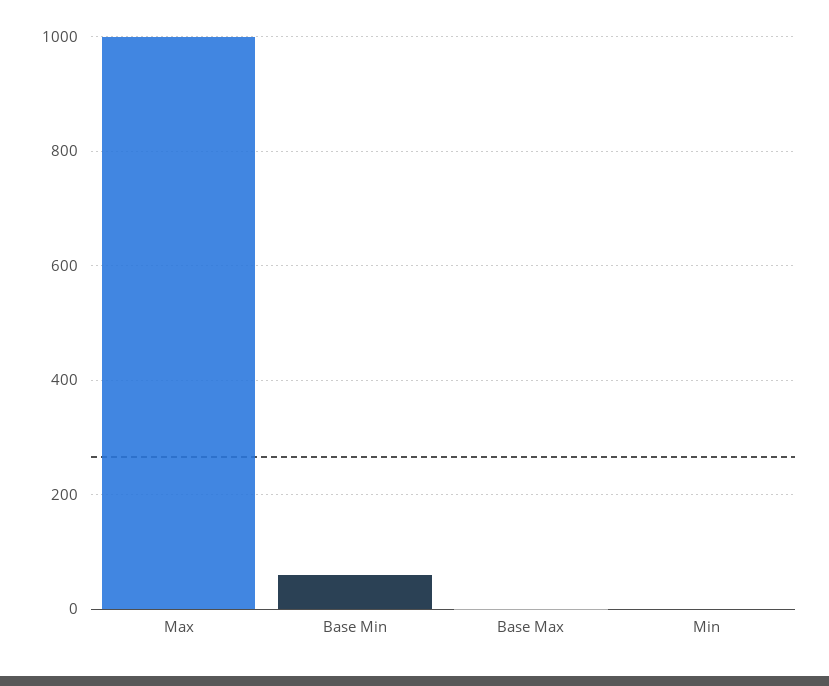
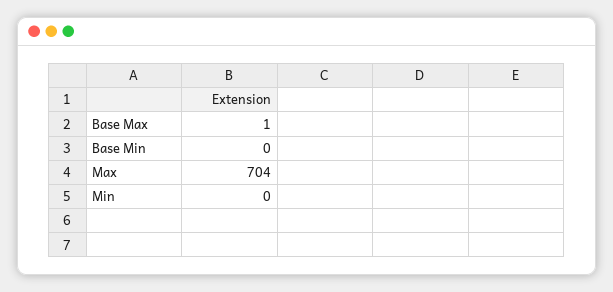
Max: 1000 -> 704
Base Min: 60 -> 0

